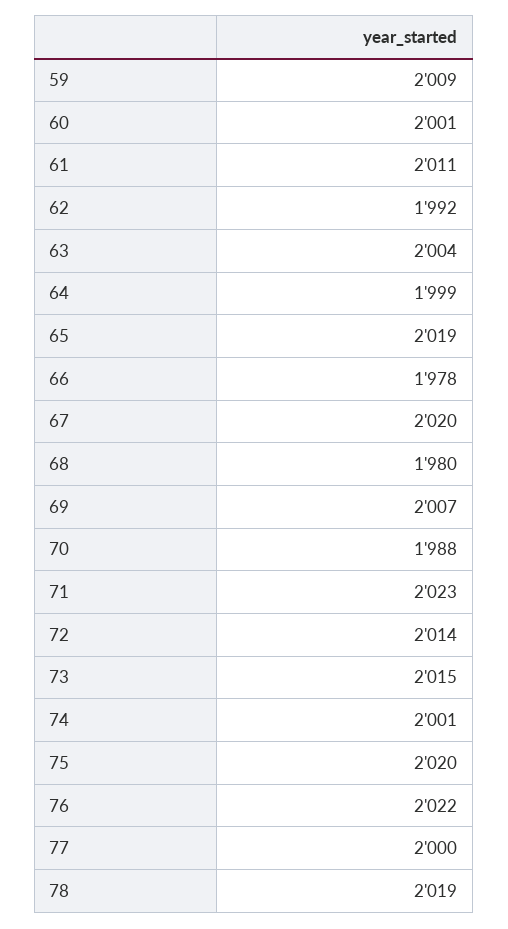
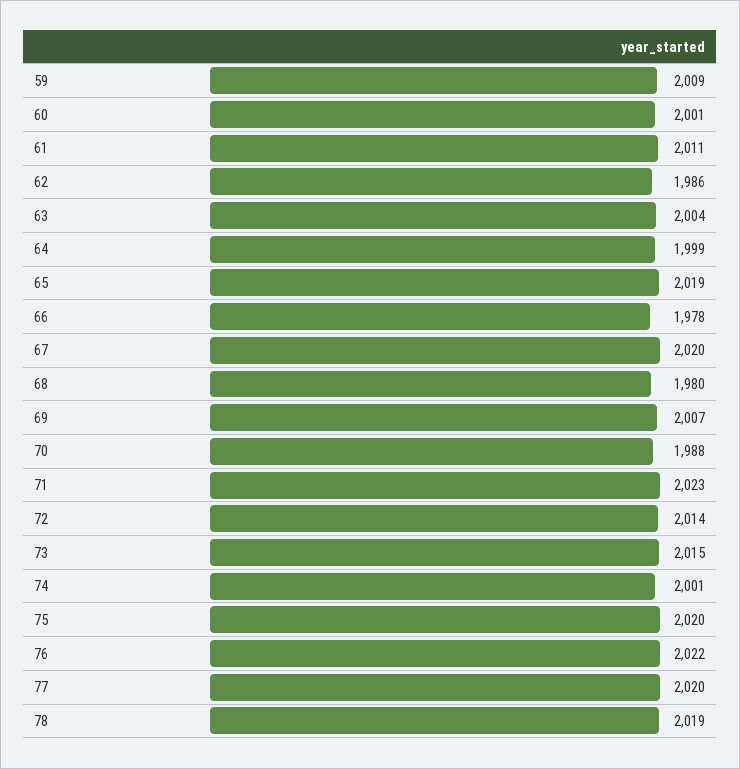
62: 1992 -> 1986
77: 2000 -> 2020

